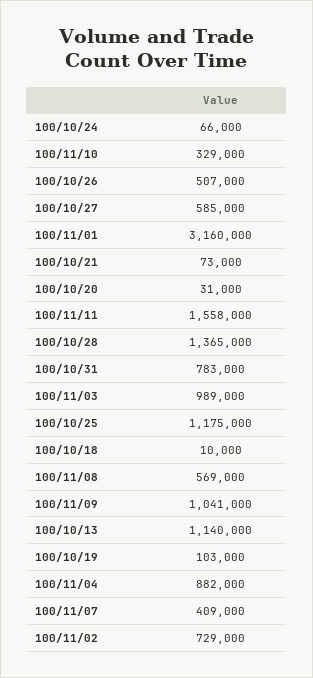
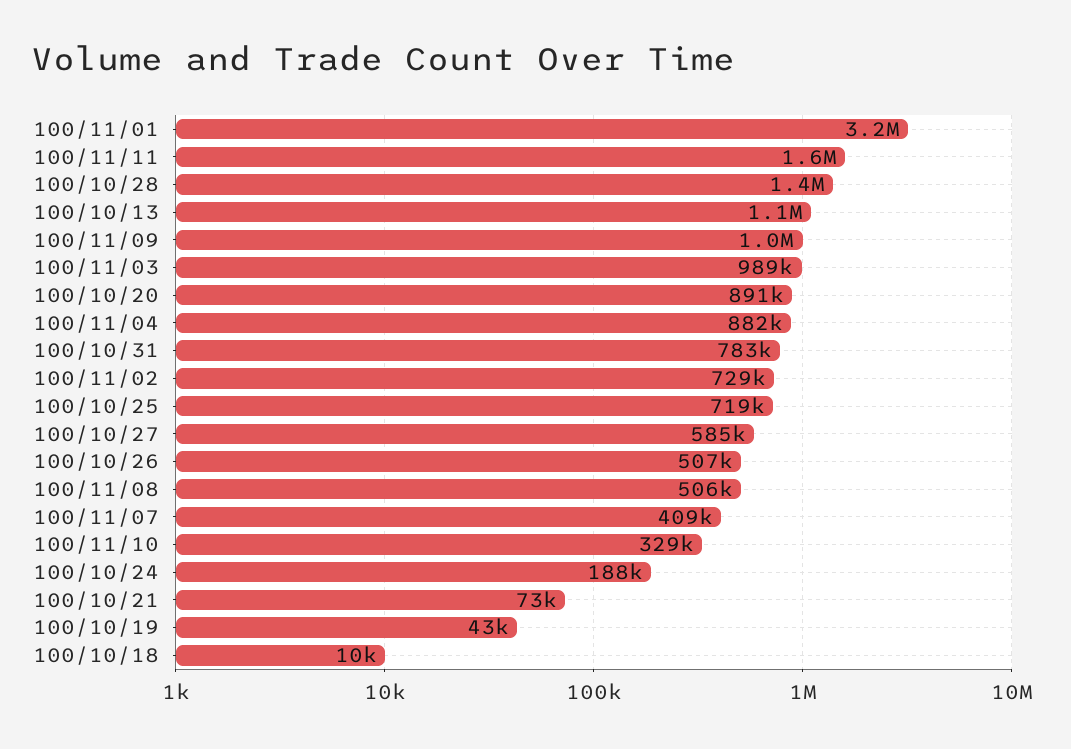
100/10/24: 66000 -> 188000
100/10/20: 31000 -> 891000
100/10/25: 1175000 -> 719000
100/11/08: 569000 -> 506000
100/10/19: 103000 -> 43000

